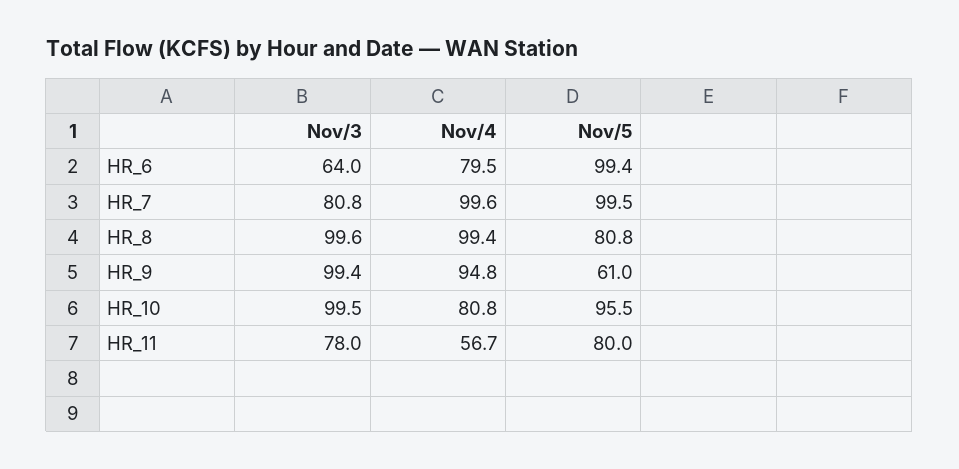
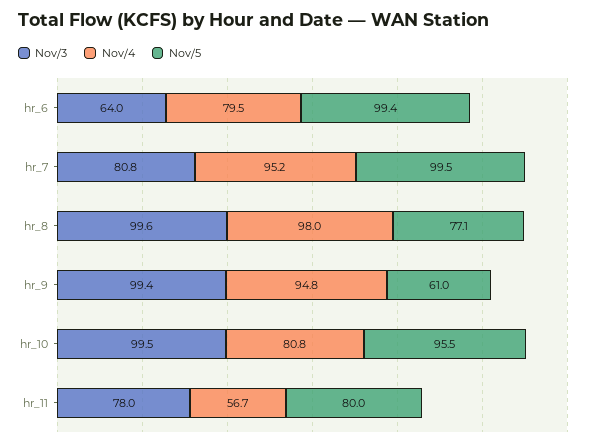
Nov/4, HR_7: 99.6 -> 95.2
Nov/4, HR_8: 99.4 -> 98
Nov/5, HR_8: 80.8 -> 77.1

